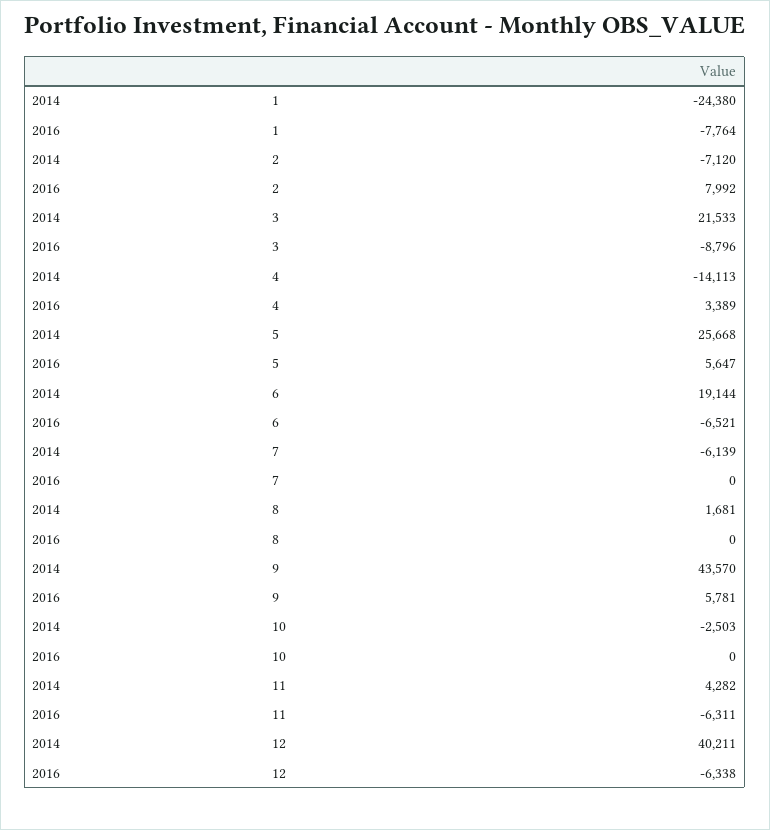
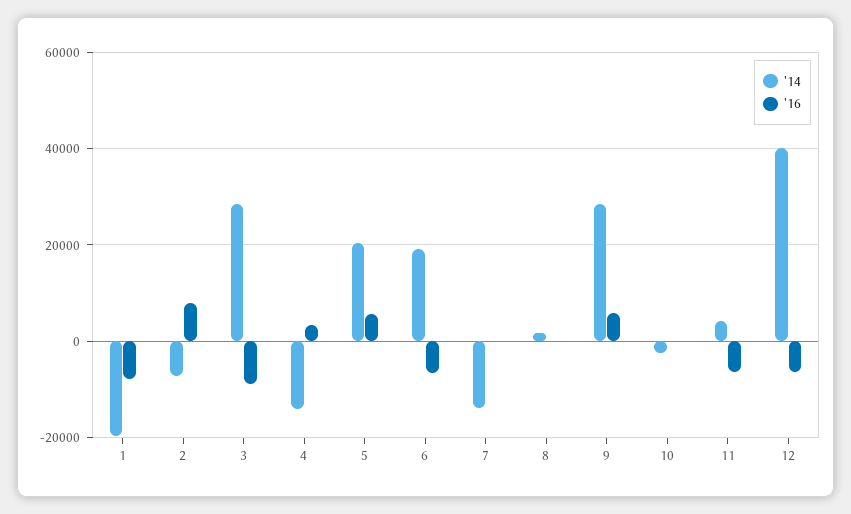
2014, 1: -24380 -> -20000
2014, 3: 21533 -> 28000
2014, 5: 25668 -> 20000
2014, 7: -6139 -> -14000
2014, 9: 43570 -> 28000

